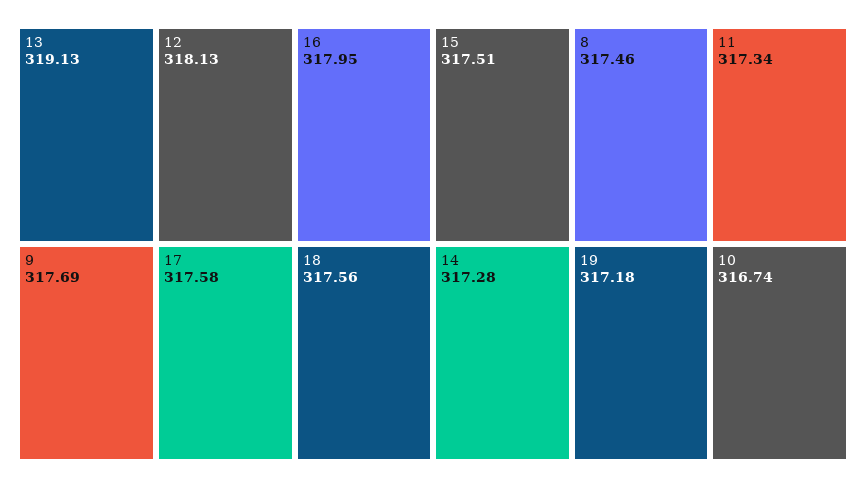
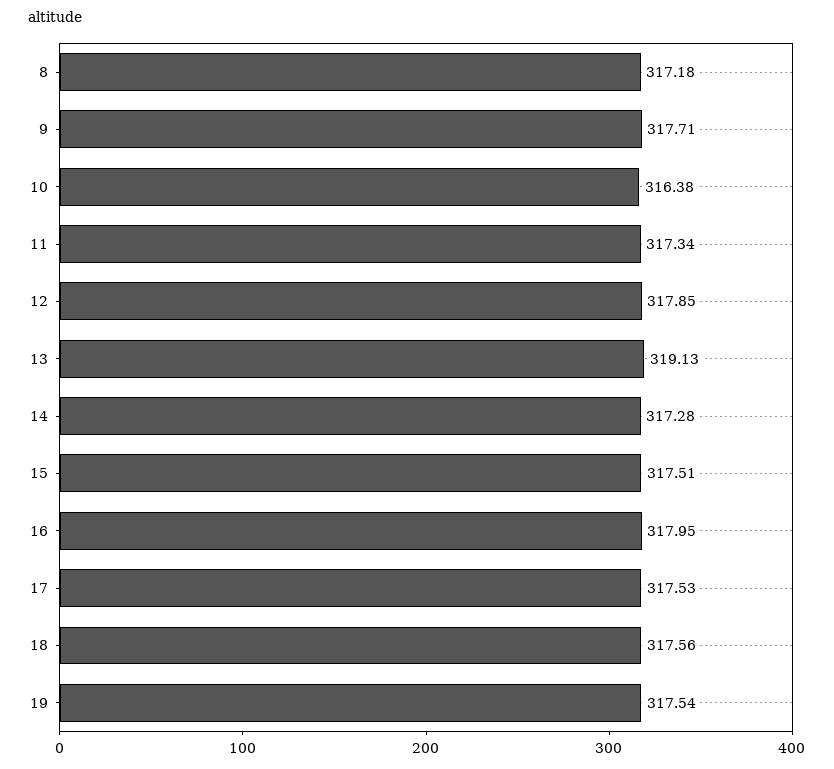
12: 318.13 -> 317.85
9: 317.69 -> 317.71
17: 317.58 -> 317.53
8: 317.46 -> 317.18
19: 317.18 -> 317.54
10: 316.74 -> 316.38

